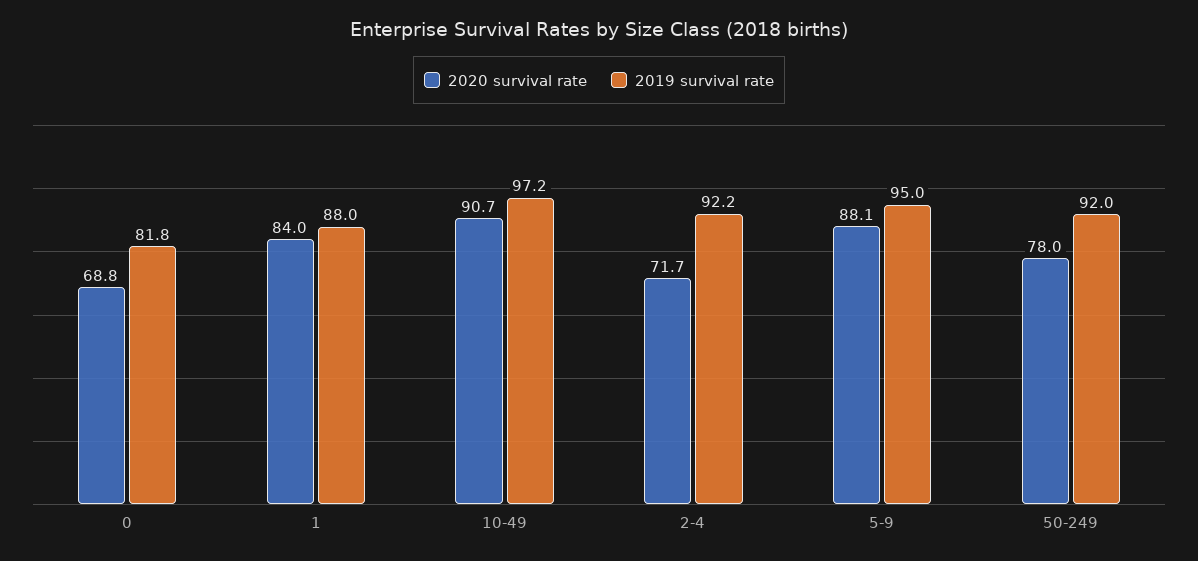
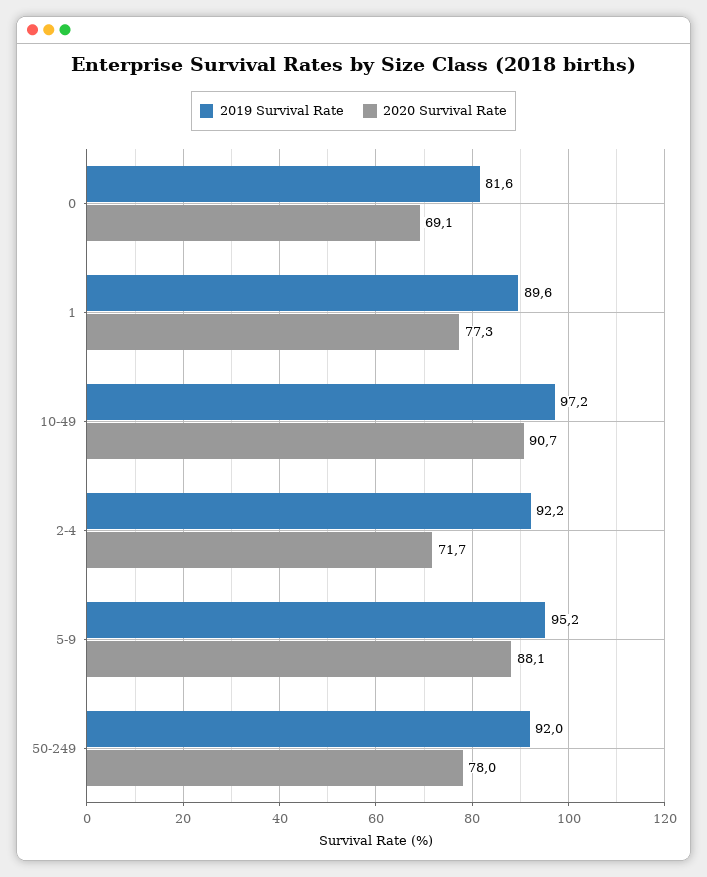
2020 survival rate, 0: 68.8 -> 69.1
2019 survival rate, 0: 81.8 -> 81.6
2020 survival rate, 1: 84 -> 77.3
2019 survival rate, 1: 88 -> 89.6
2019 survival rate, 5-9: 95 -> 95.2

